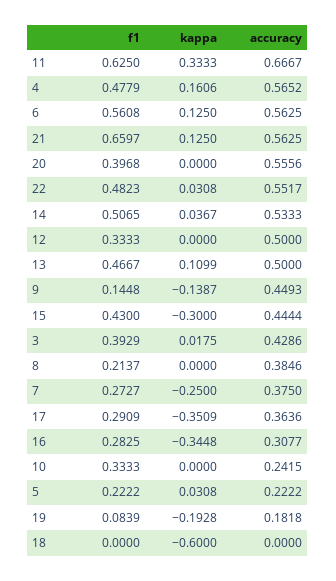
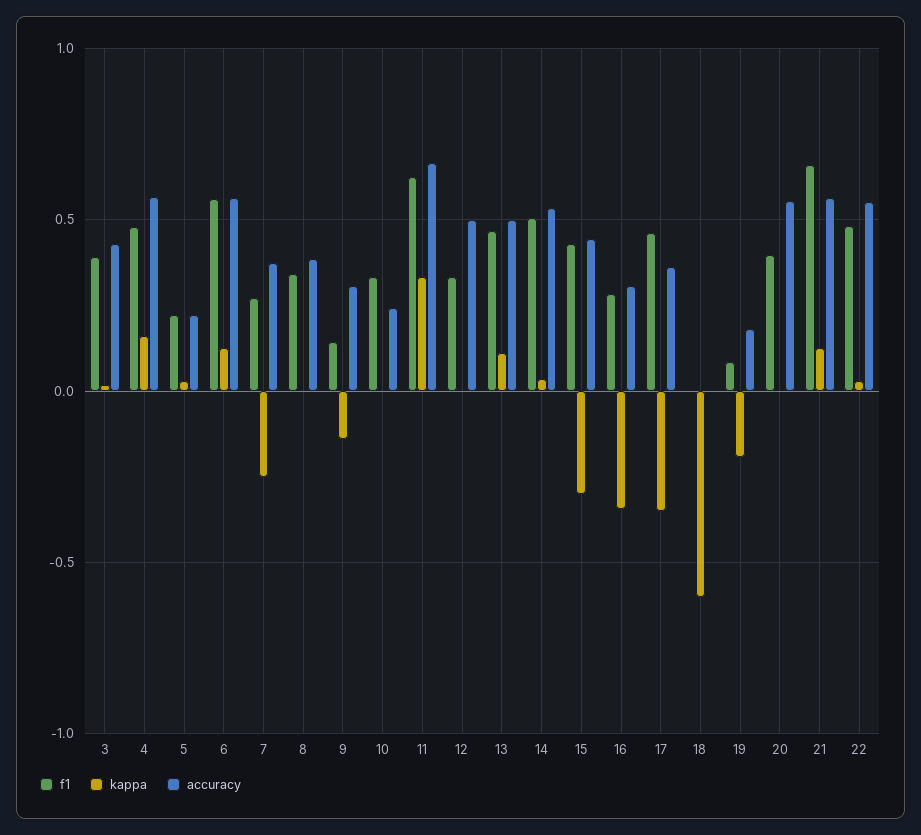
accuracy, 9: 0.4493 -> 0.3
f1, 8: 0.2137 -> 0.35
f1, 17: 0.2909 -> 0.45

